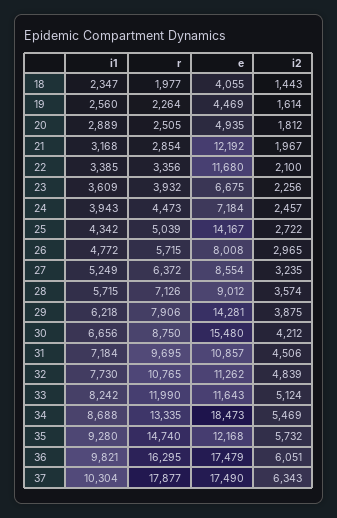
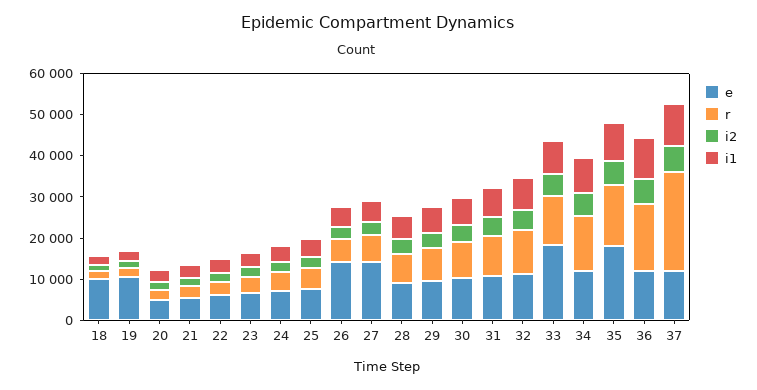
e, 18: 4055 -> 10000
e, 19: 4469 -> 10000
e, 21: 12192 -> 6000
e, 22: 11680 -> 6000
e, 25: 14167 -> 8000
e, 26: 8008 -> 14000
e, 27: 8554 -> 14000
e, 29: 14281 -> 10000
e, 30: 15480 -> 10000
e, 33: 11643 -> 18000
e, 34: 18473 -> 12000
e, 35: 12168 -> 18000
e, 36: 17479 -> 12000
r, 37: 17877 -> 24000
e, 37: 17490 -> 12000

